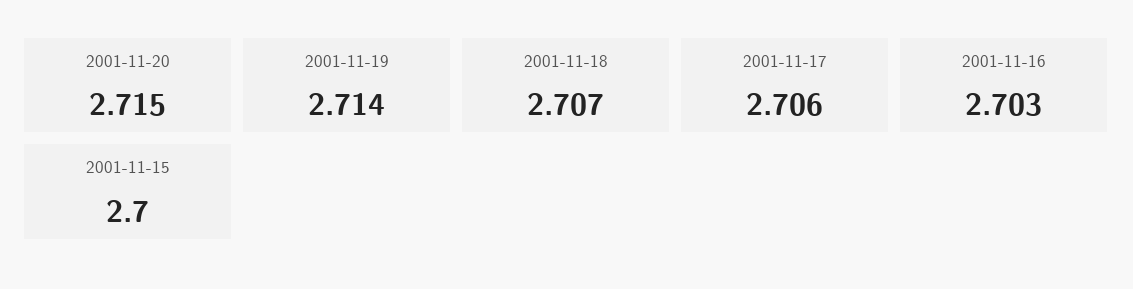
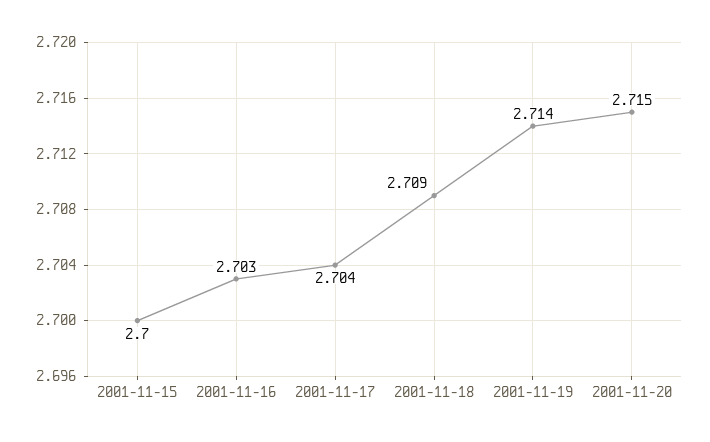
2001-11-18: 2.707 -> 2.709
2001-11-17: 2.706 -> 2.704

